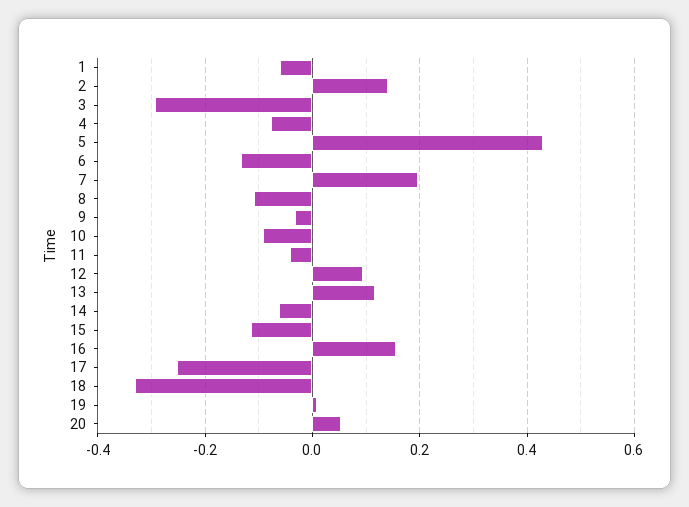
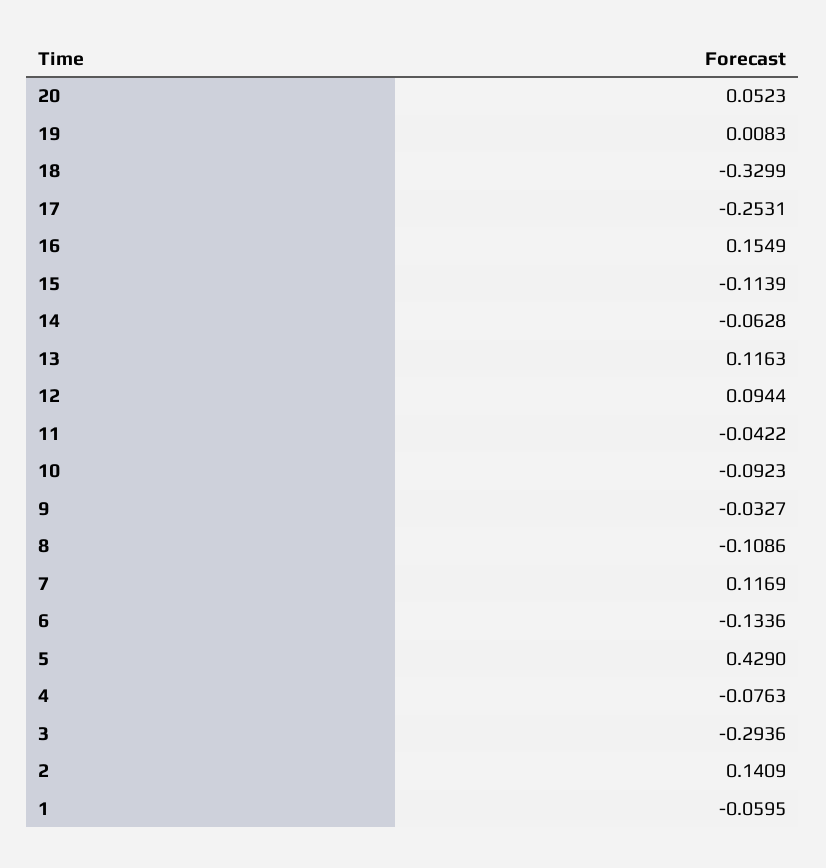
7: 0.2 -> 0.1169

